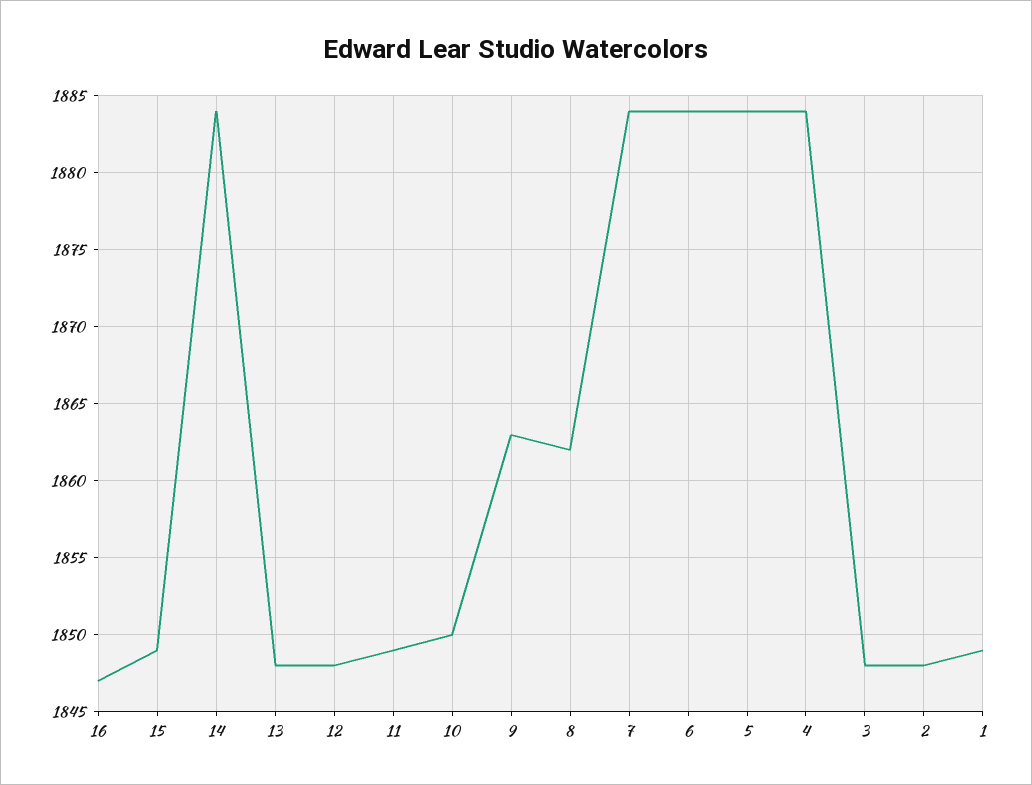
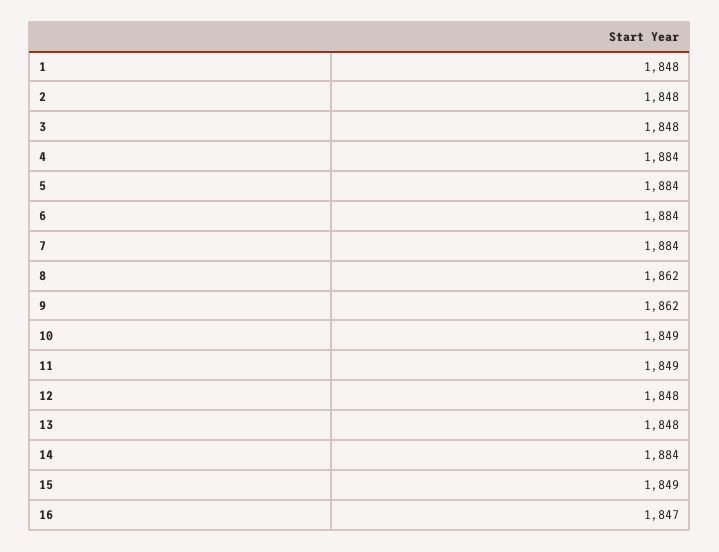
10: 1850 -> 1849
9: 1863 -> 1862
1: 1849 -> 1848

